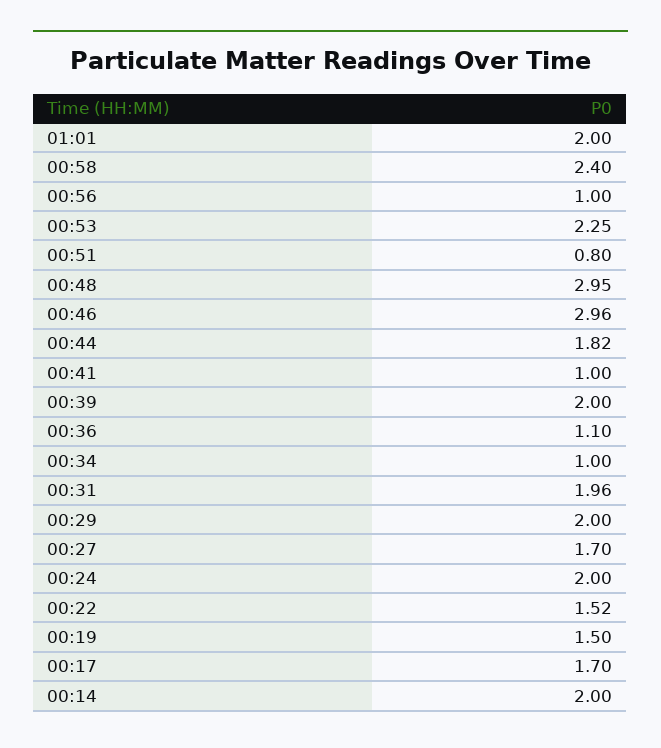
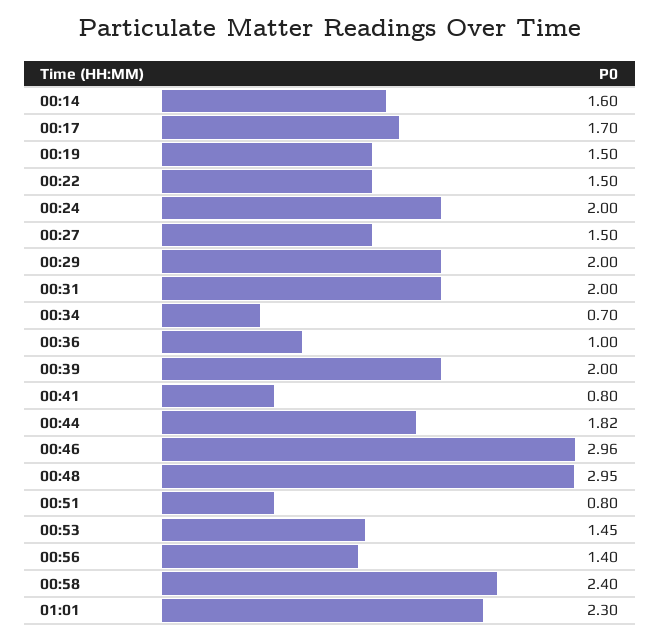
01:01: 2 -> 2.3
00:56: 1 -> 1.4
00:53: 2.25 -> 1.45
00:41: 1 -> 0.8
00:36: 1.1 -> 1
00:34: 1 -> 0.7
00:31: 1.96 -> 2
00:27: 1.7 -> 1.5
00:22: 1.52 -> 1.5
00:14: 2 -> 1.6

